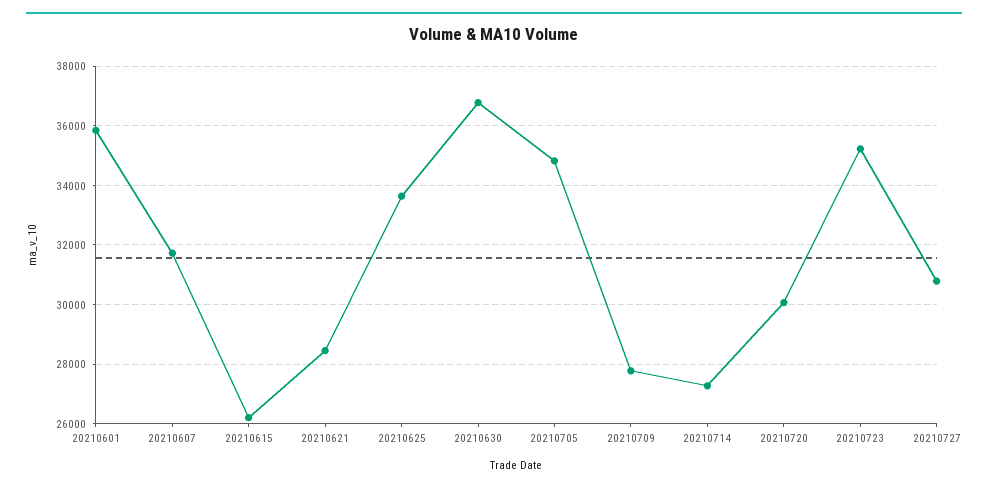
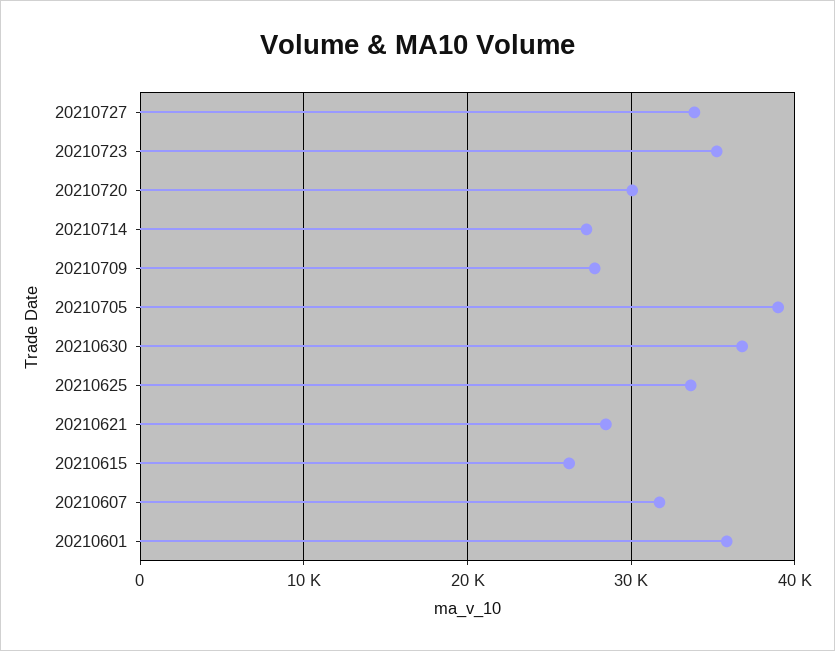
20210705: 34750 -> 39000
20210727: 30750 -> 34000

